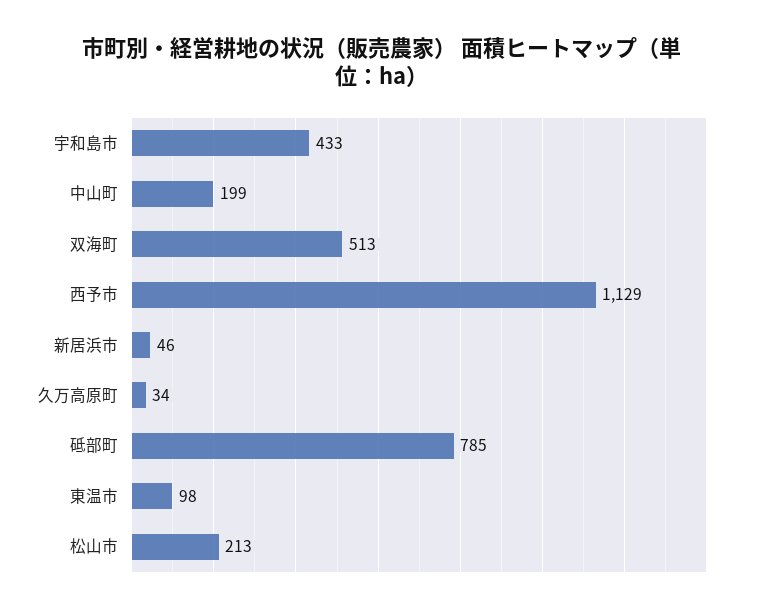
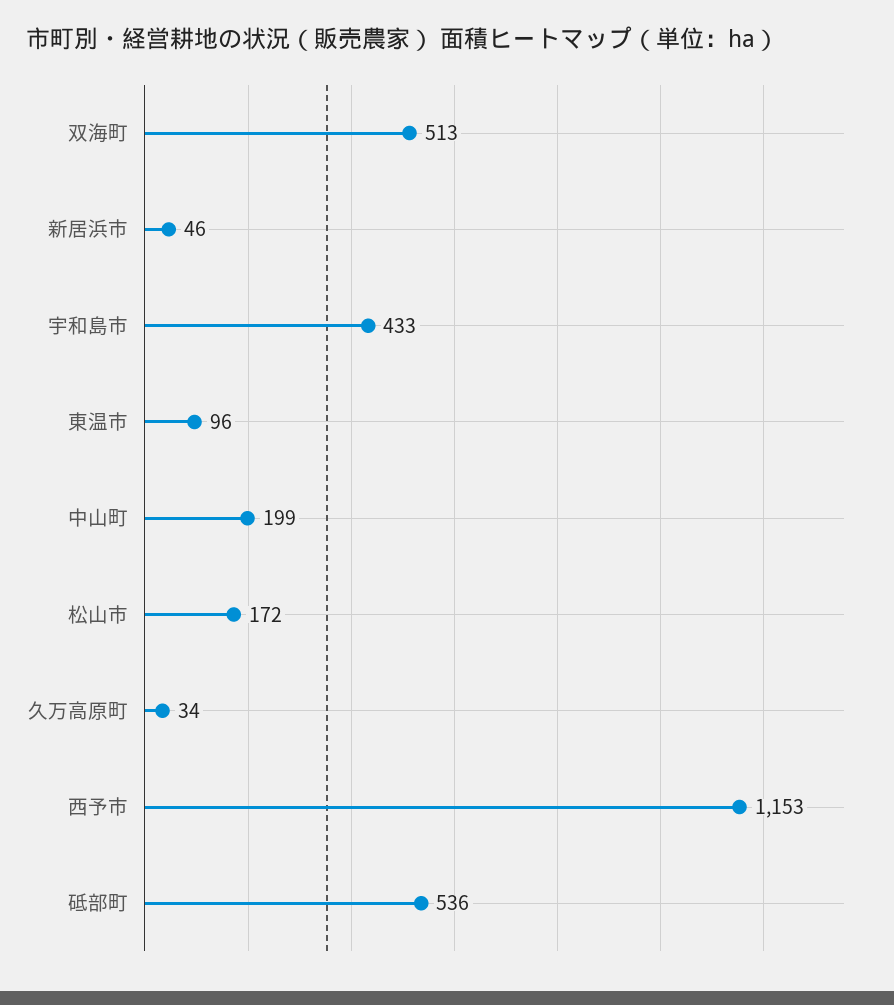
西予市: 1129 -> 1153
砥部町: 785 -> 536
東温市: 98 -> 96
松山市: 213 -> 172

